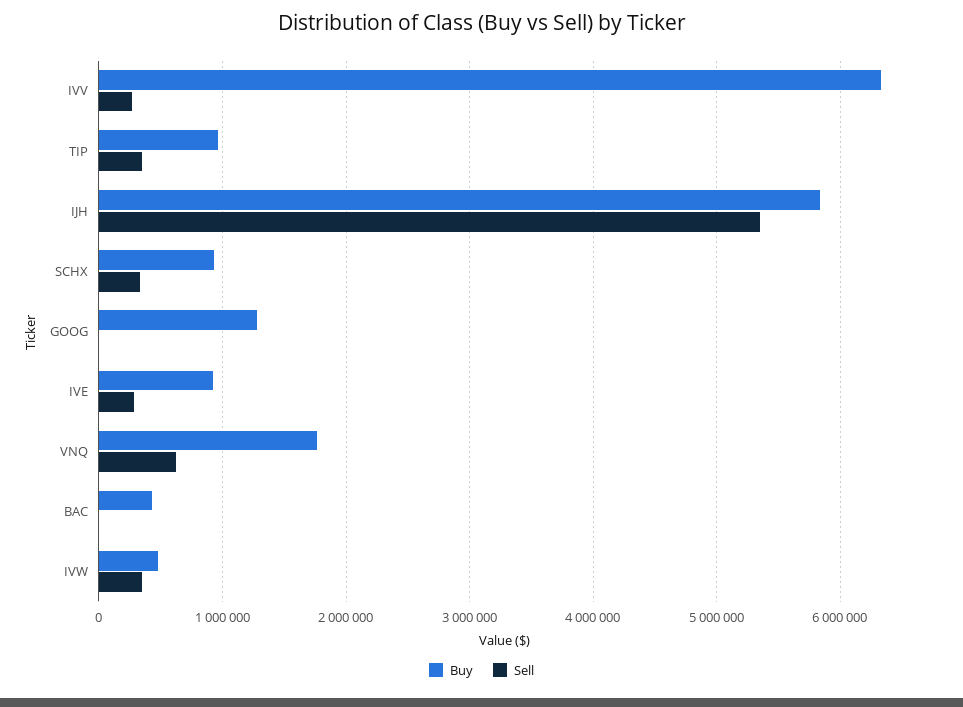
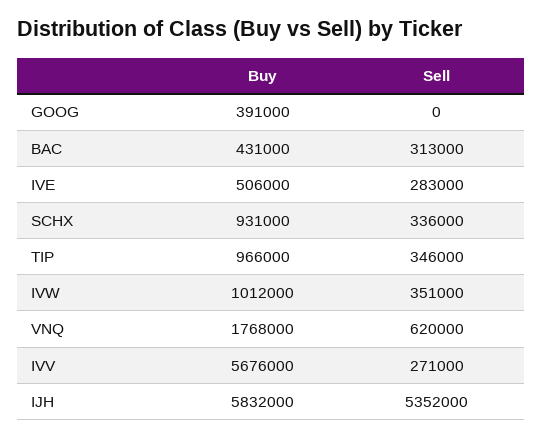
Buy, IVV: 6300000 -> 5676000
Buy, GOOG: 1300000 -> 391000
Buy, IVE: 900000 -> 506000
Sell, BAC: 0 -> 313000
Buy, IVW: 500000 -> 1012000

